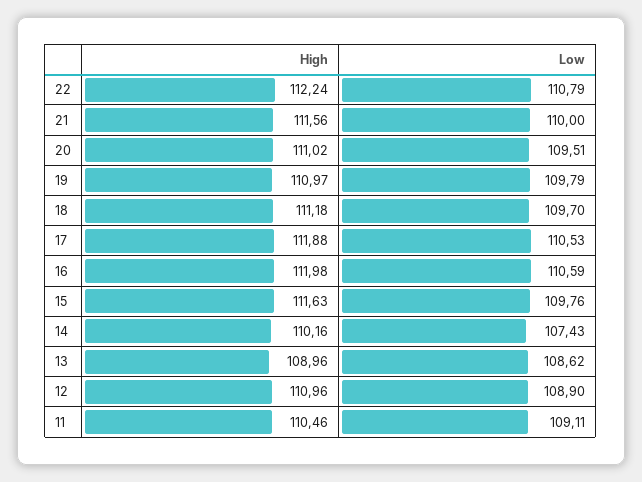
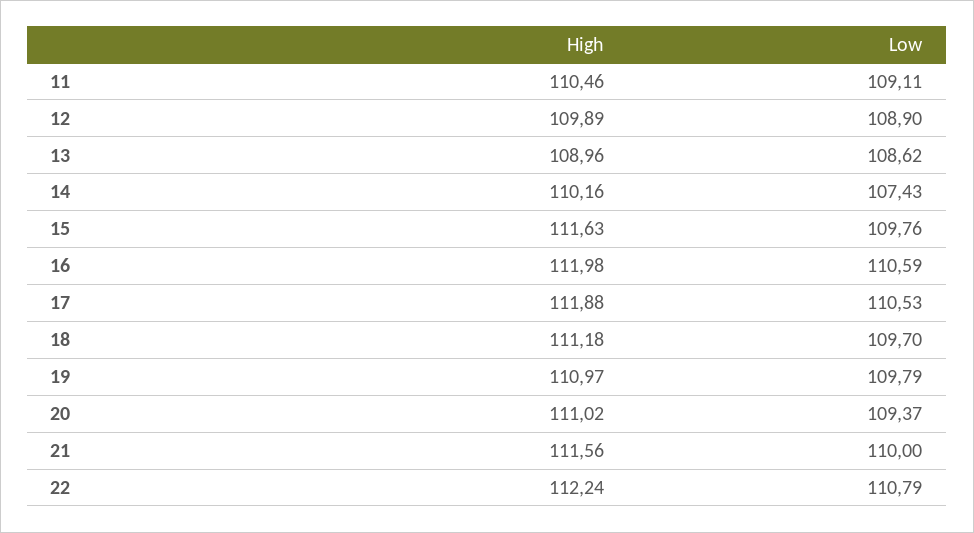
Low, 20: 109.51 -> 109.37
High, 12: 110.96 -> 109.89

